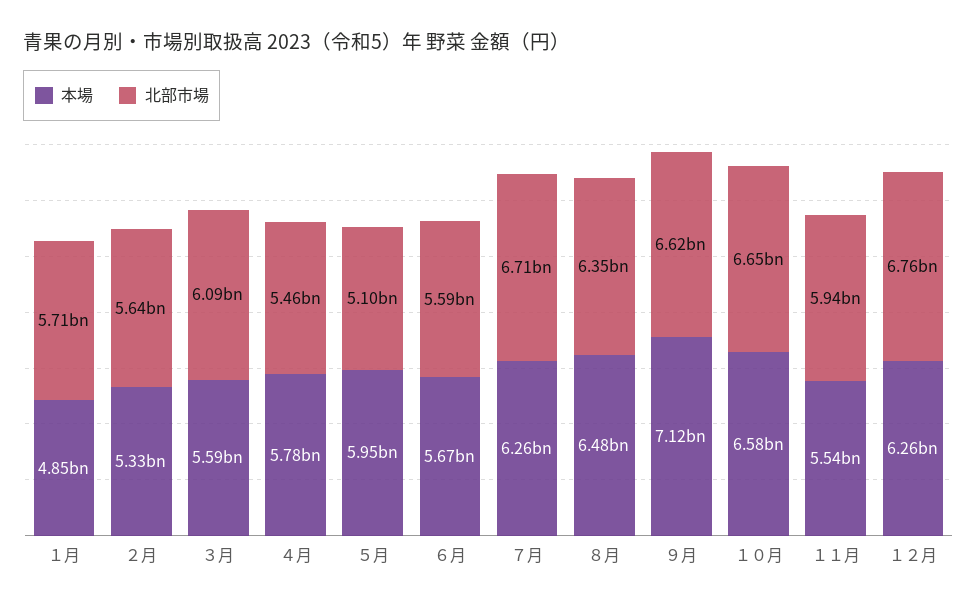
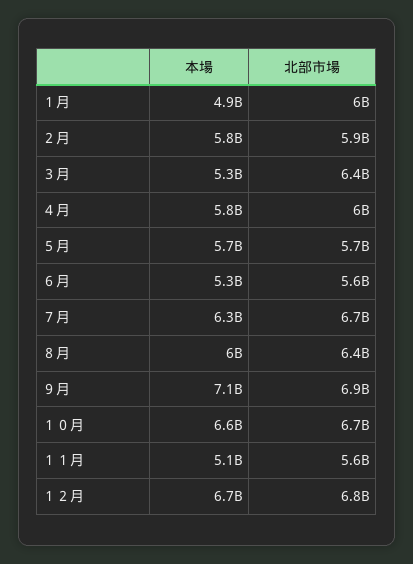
北部市場, １月: 5710000000 -> 6000000000
本場, ２月: 5330000000 -> 5800000000
北部市場, ２月: 5640000000 -> 5900000000
本場, ３月: 5590000000 -> 5300000000
北部市場, ３月: 6090000000 -> 6400000000
北部市場, ４月: 5460000000 -> 6000000000
本場, ５月: 5950000000 -> 5700000000
北部市場, ５月: 5100000000 -> 5700000000
本場, ６月: 5670000000 -> 5300000000
本場, ８月: 6480000000 -> 6000000000
北部市場, ９月: 6620000000 -> 6900000000
本場, １１月: 5540000000 -> 5100000000
北部市場, １１月: 5940000000 -> 5600000000
本場, １２月: 6260000000 -> 6700000000

